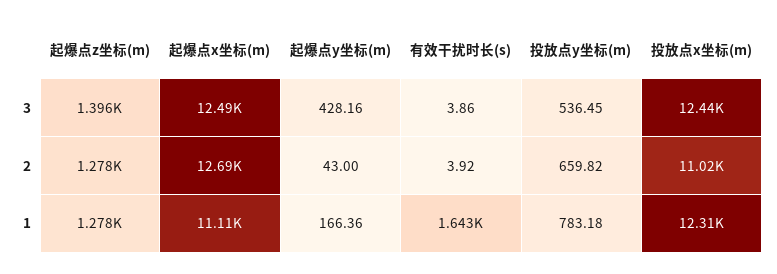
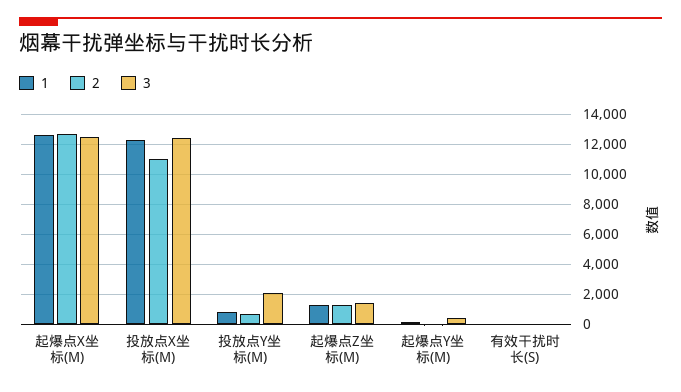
3, 投放点y坐标(m): 536.45 -> 2000
1, 起爆点x坐标(m): 11110 -> 12500
1, 有效干扰时长(s): 1643 -> 0

